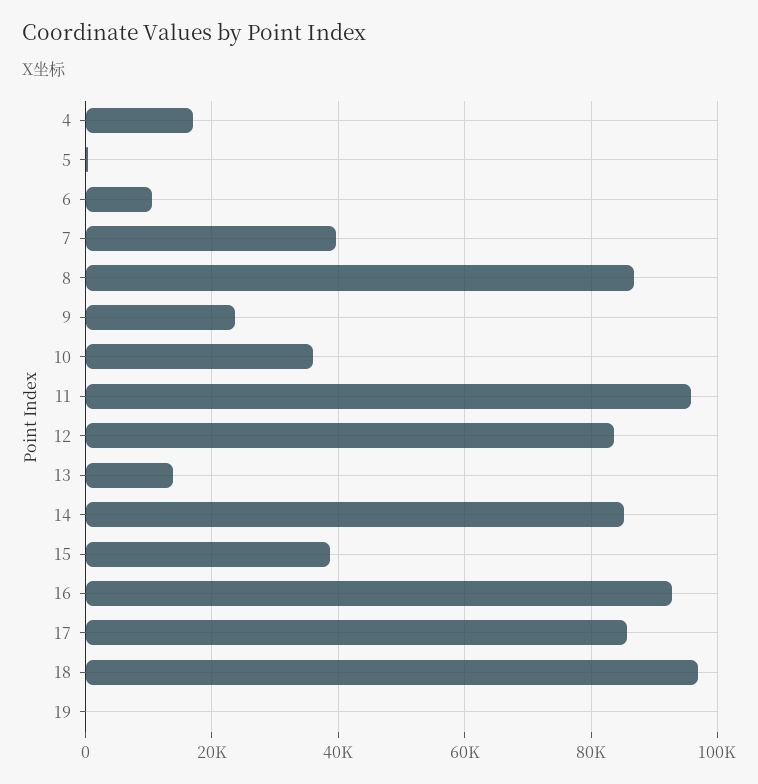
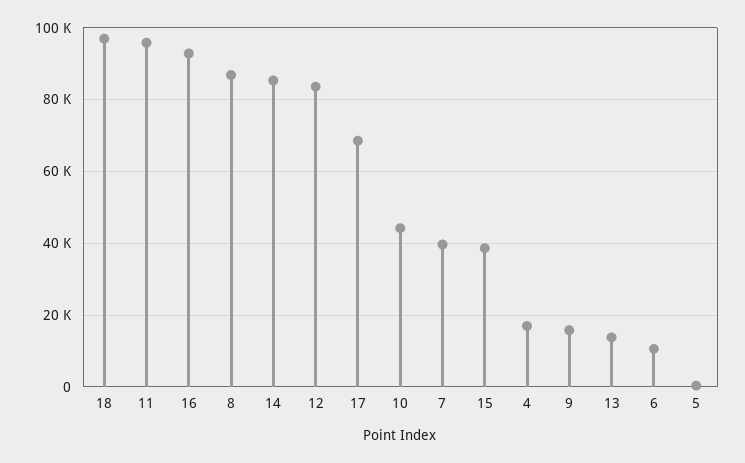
9: 24000 -> 16000
10: 36000 -> 44000
17: 86000 -> 68000
19: 0 -> none

